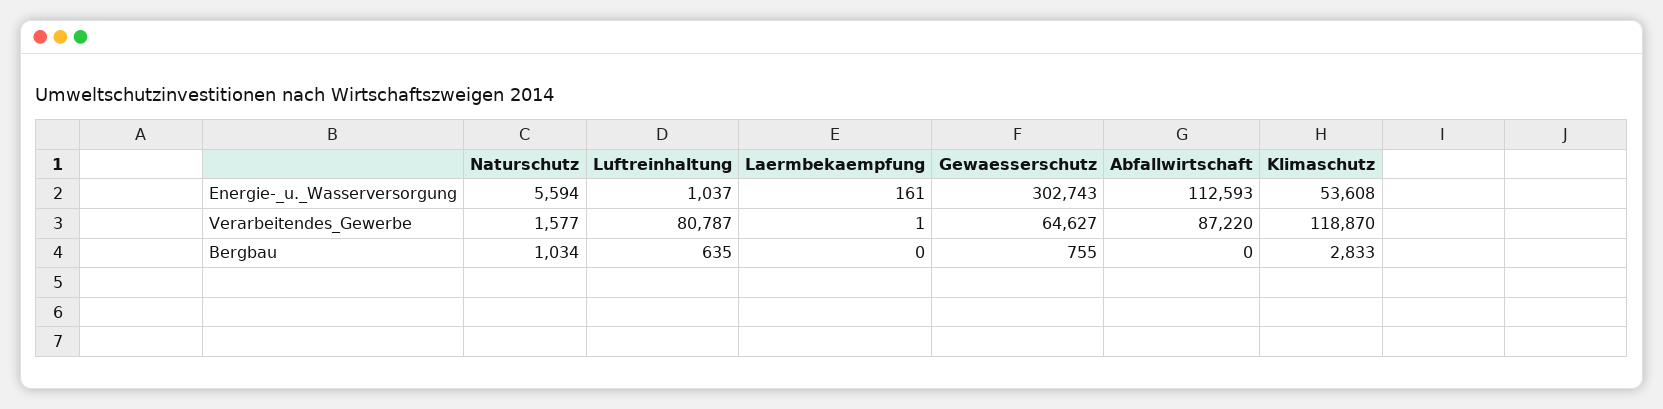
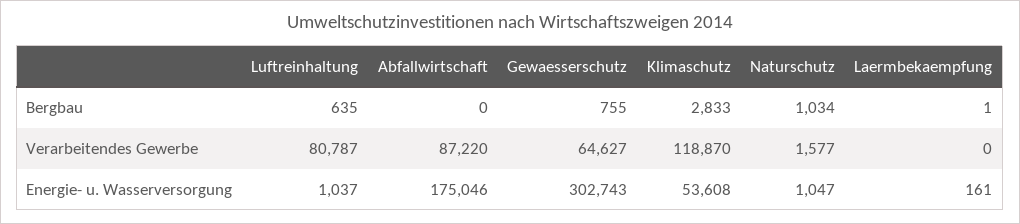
Naturschutz, Energie-_u._Wasserversorgung: 5594 -> 1047
Abfallwirtschaft, Energie-_u._Wasserversorgung: 112593 -> 175046
Laermbekaempfung, Verarbeitendes_Gewerbe: 1 -> 0
Laermbekaempfung, Bergbau: 0 -> 1

